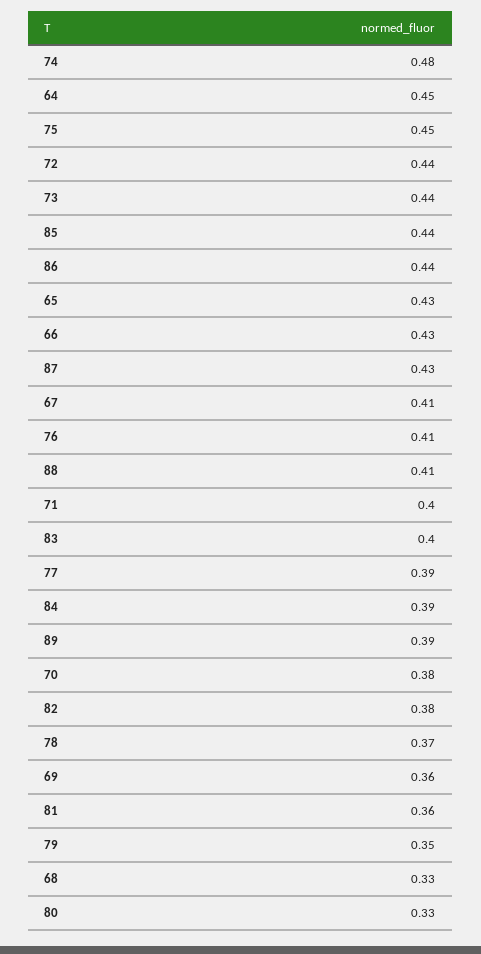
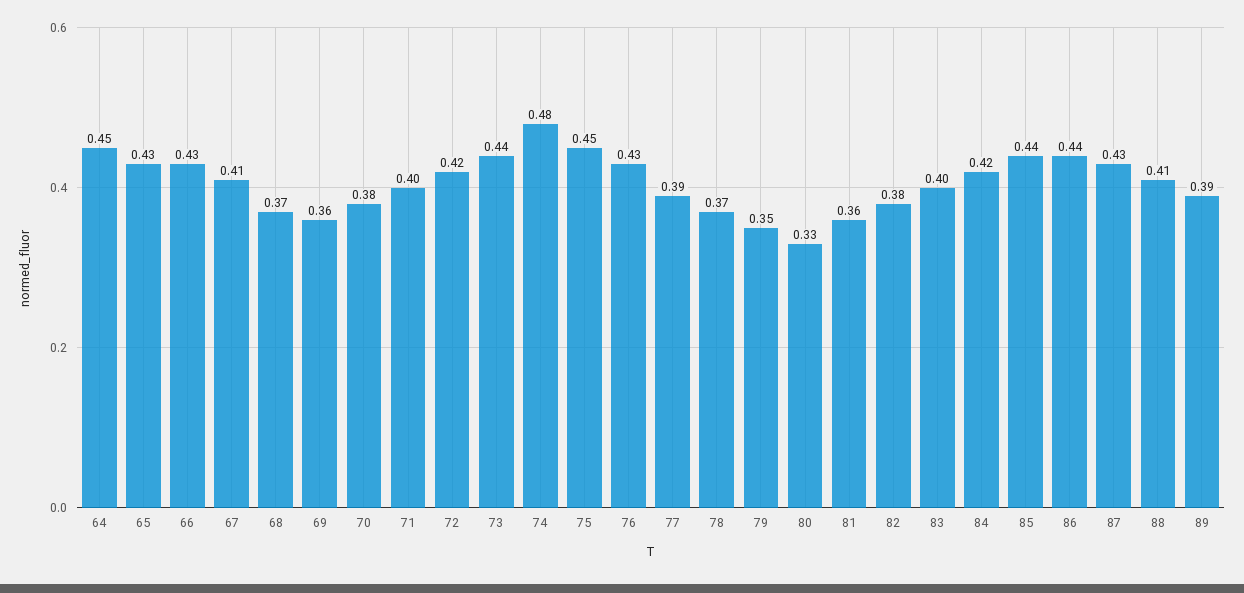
72: 0.44 -> 0.42
76: 0.41 -> 0.43
84: 0.39 -> 0.42
68: 0.33 -> 0.37

